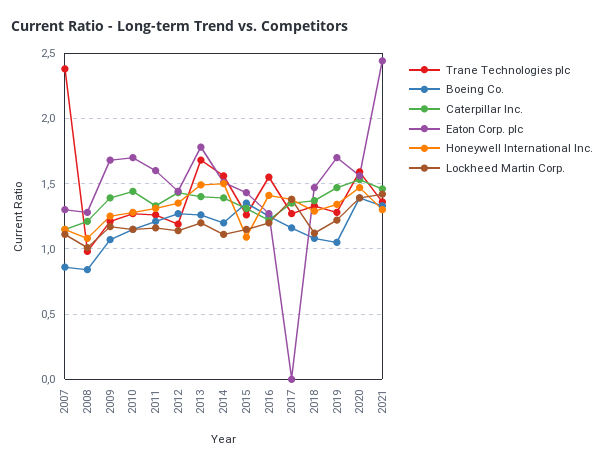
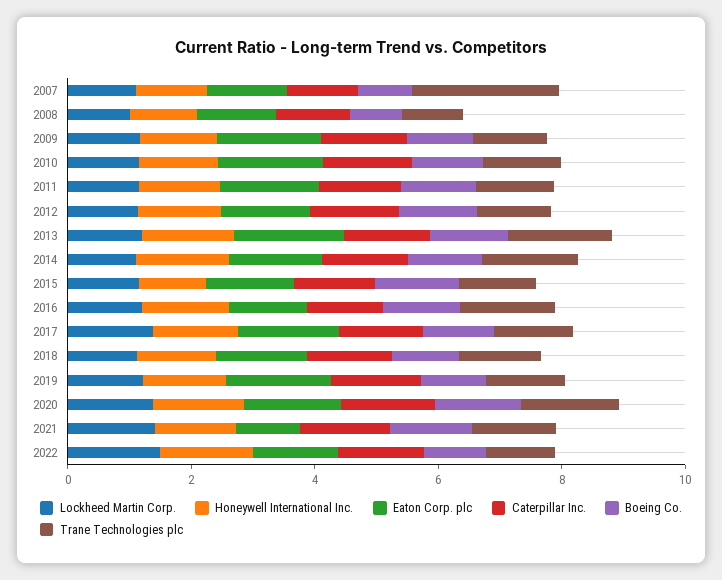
Eaton Corp. plc, 2017: 0 -> 1.5
Eaton Corp. plc, 2021: 2.45 -> 1
Lockheed Martin Corp., 2022: none -> 1.5
Honeywell International Inc., 2022: none -> 1.5
Eaton Corp. plc, 2022: none -> 1.5
Caterpillar Inc., 2022: none -> 1.5
Boeing Co., 2022: none -> 1
Trane Technologies plc, 2022: none -> 1

